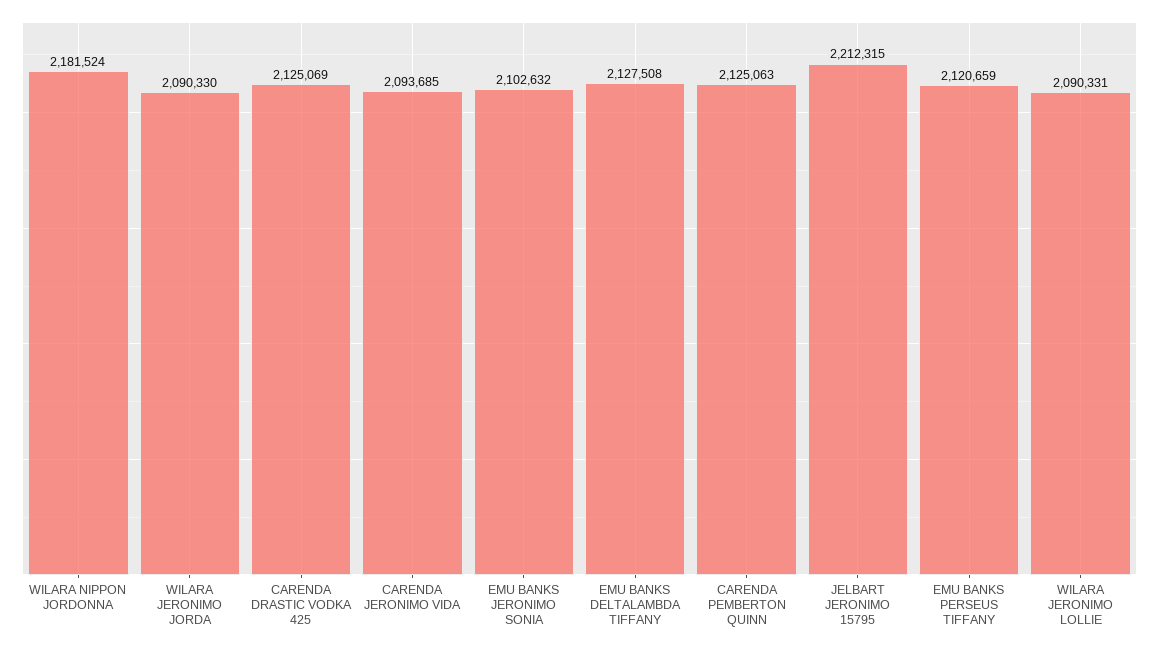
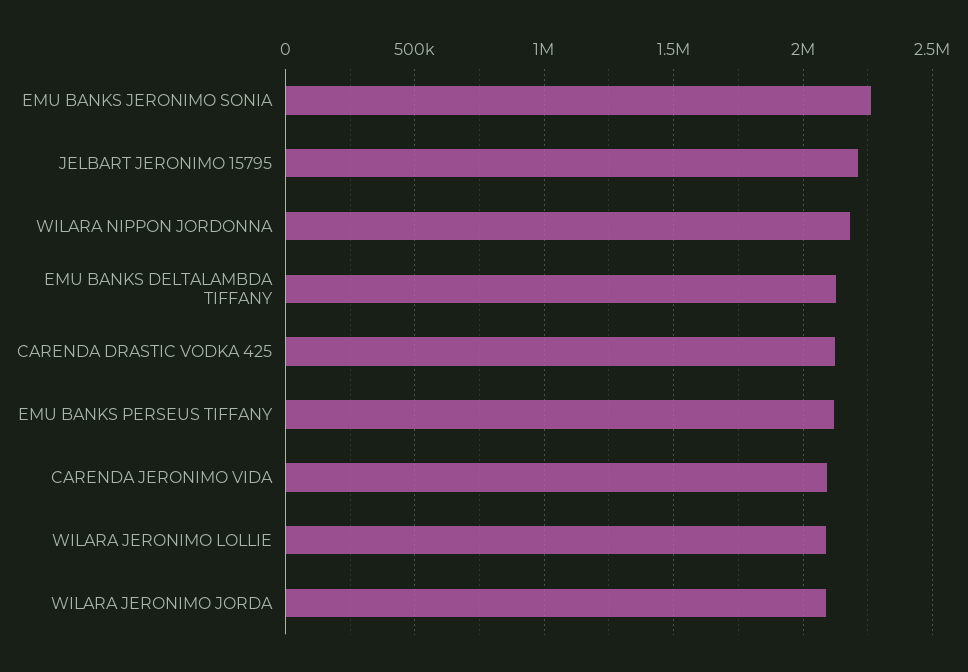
EMU BANKS JERONIMO SONIA: 2102632 -> 2250000
CARENDA PEMBERTON QUINN: 2125063 -> none

